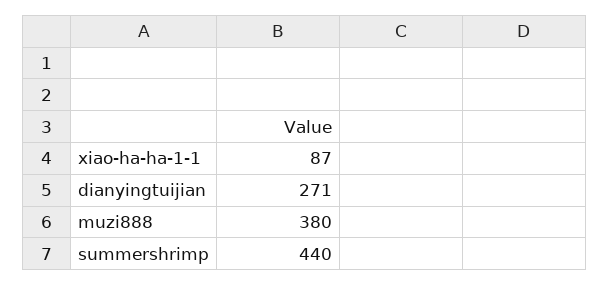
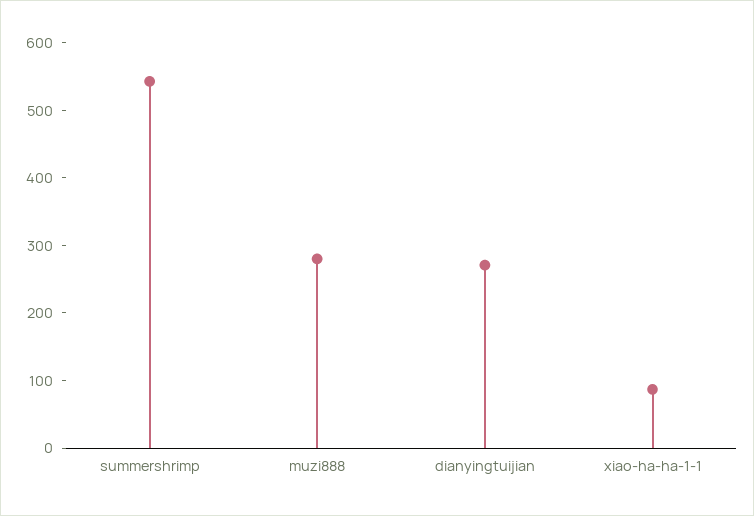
muzi888: 380 -> 280
summershrimp: 440 -> 540

